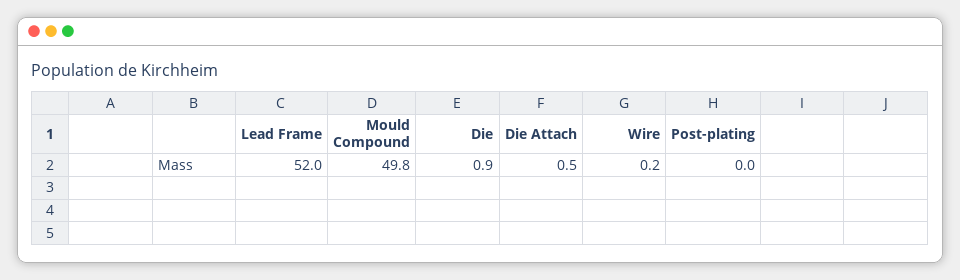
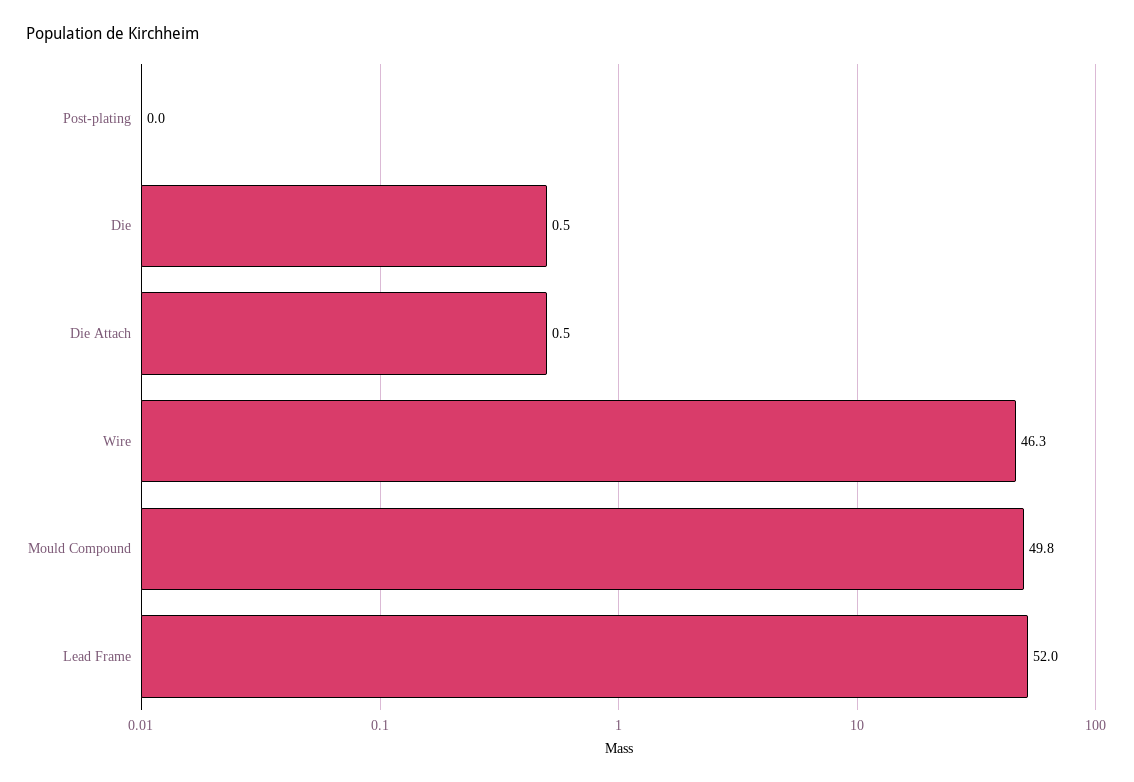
Die: 0.9 -> 0.5
Wire: 0.2 -> 46.3

